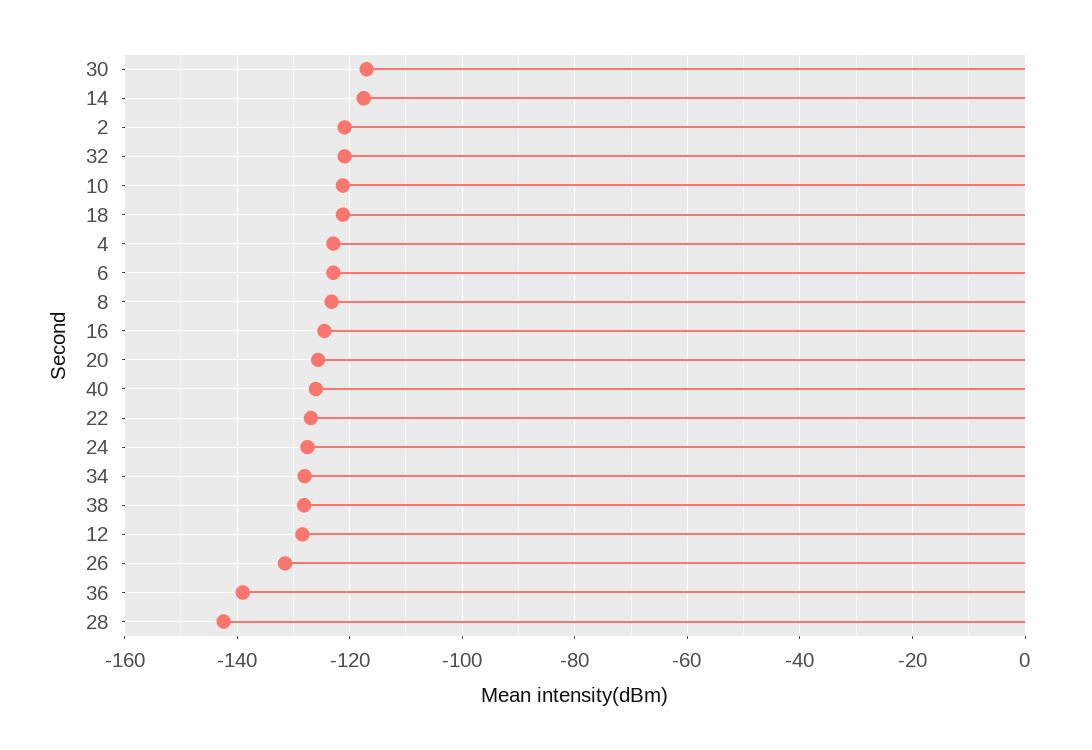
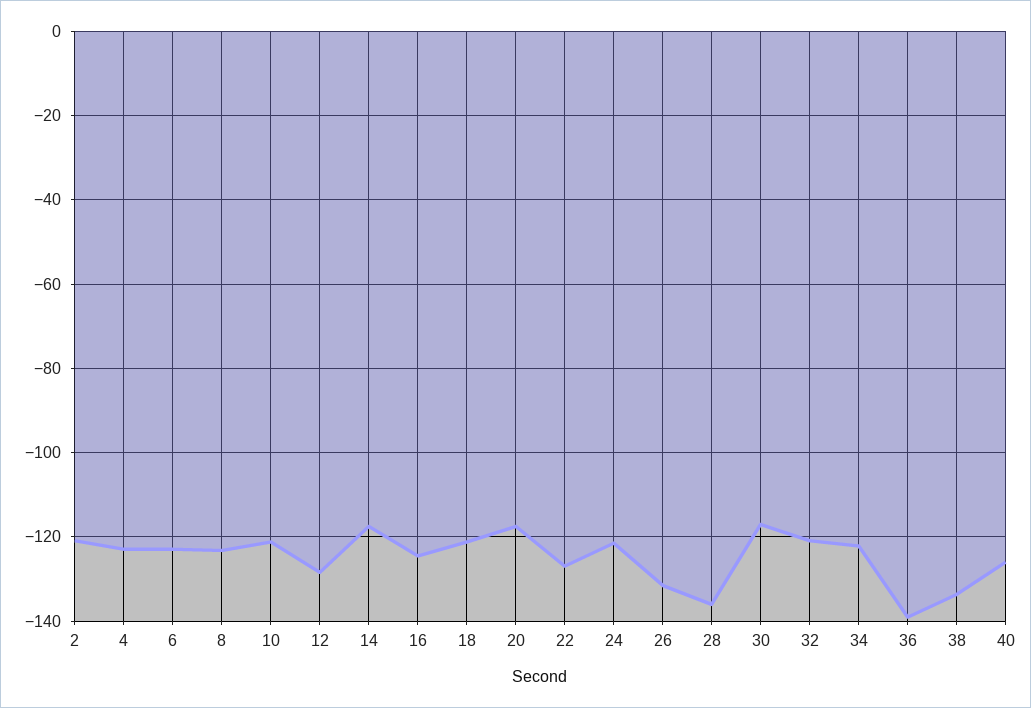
20: -126 -> -118
24: -128 -> -122
34: -128 -> -122
38: -128 -> -134
28: -142 -> -136

